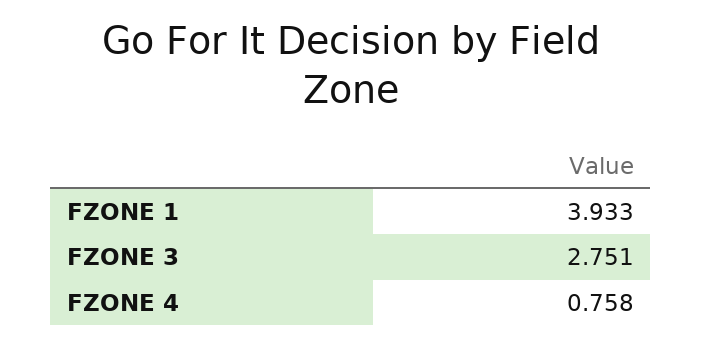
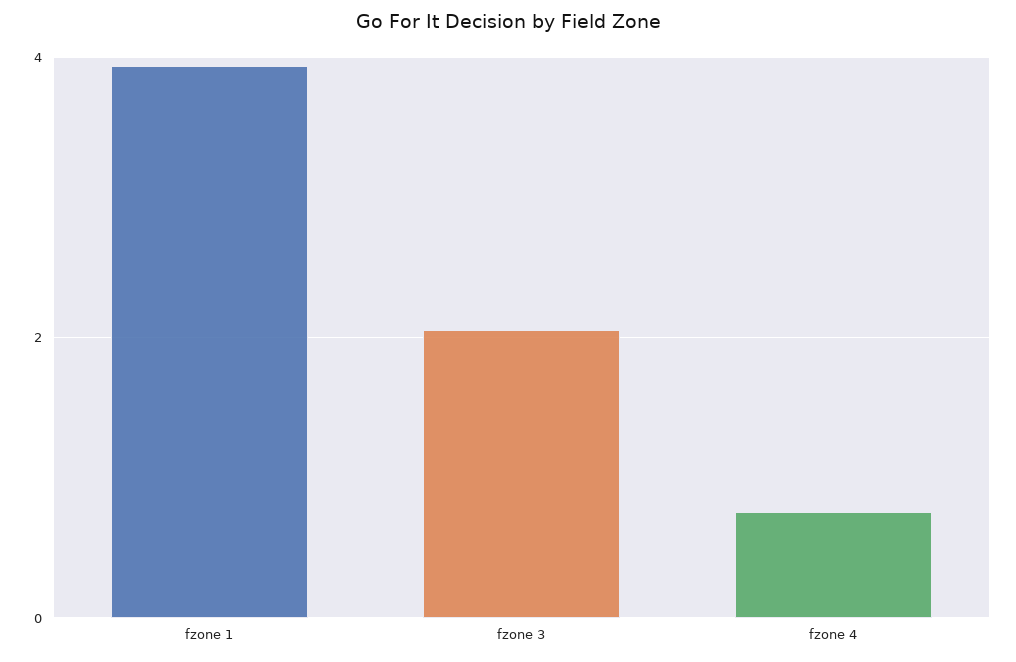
FZONE 3: 2.751 -> 2

